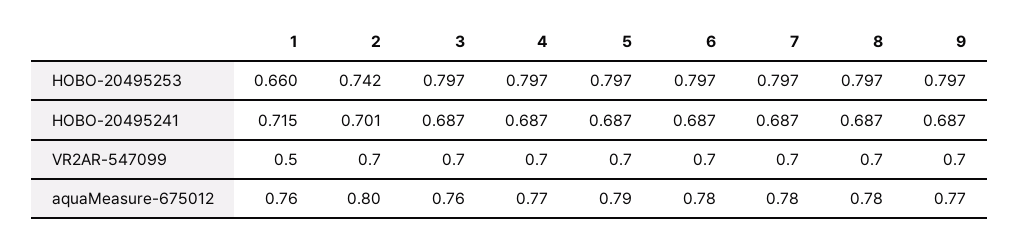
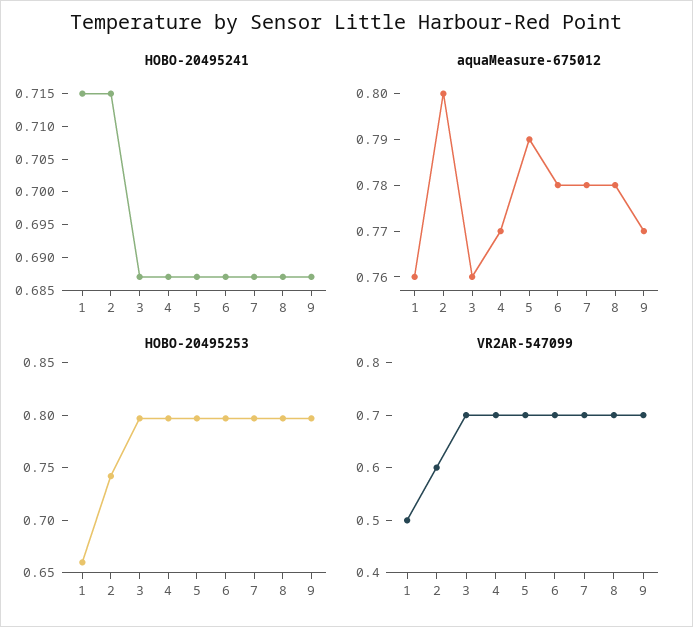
HOBO-20495241, 2: 0.701 -> 0.715
VR2AR-547099, 2: 0.7 -> 0.6

